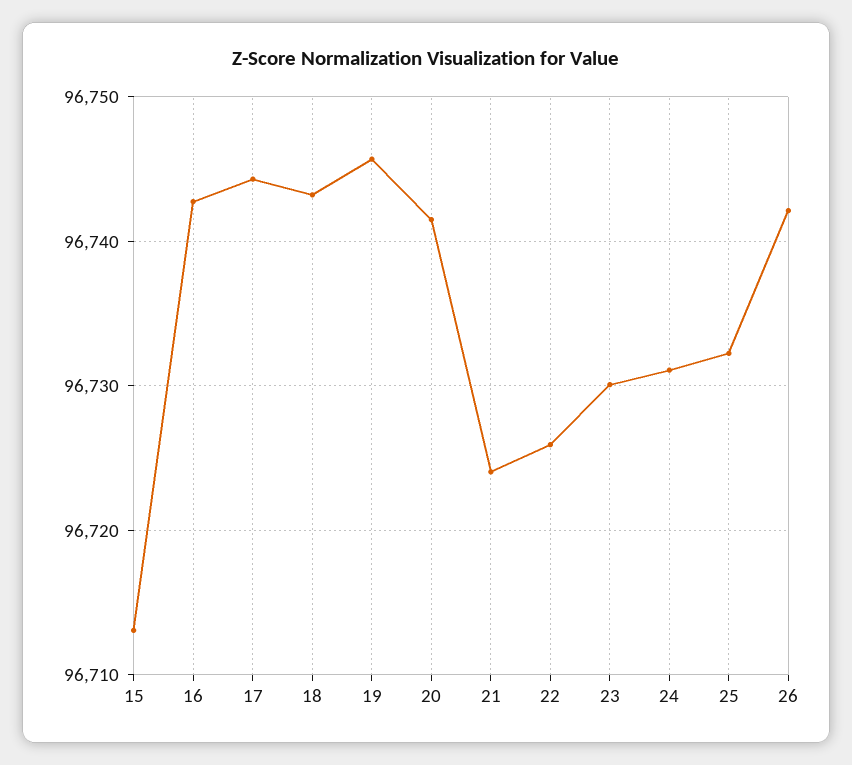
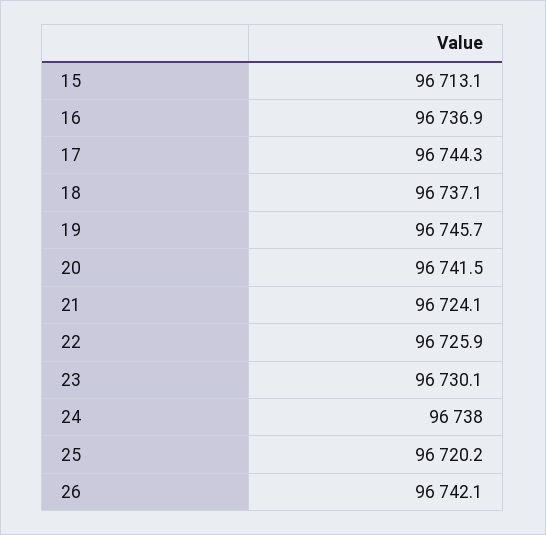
16: 96743 -> 96736.9
18: 96743 -> 96737.1
24: 96731 -> 96738
25: 96732 -> 96720.2

